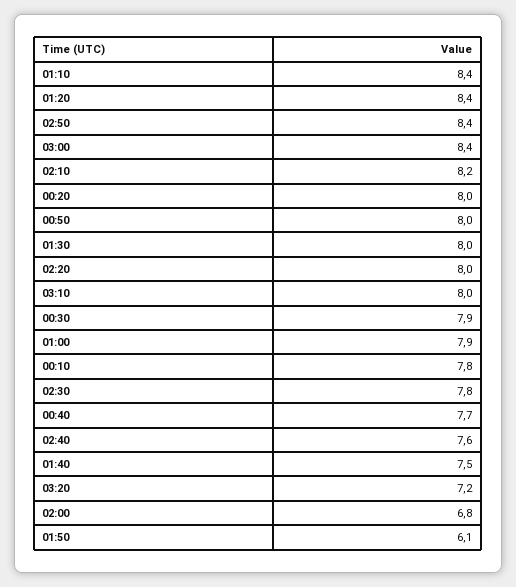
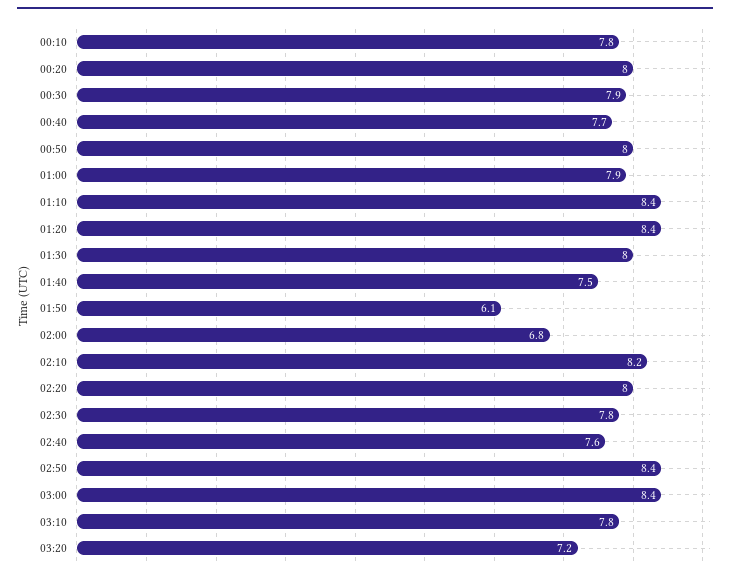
03:10: 8 -> 7.8

